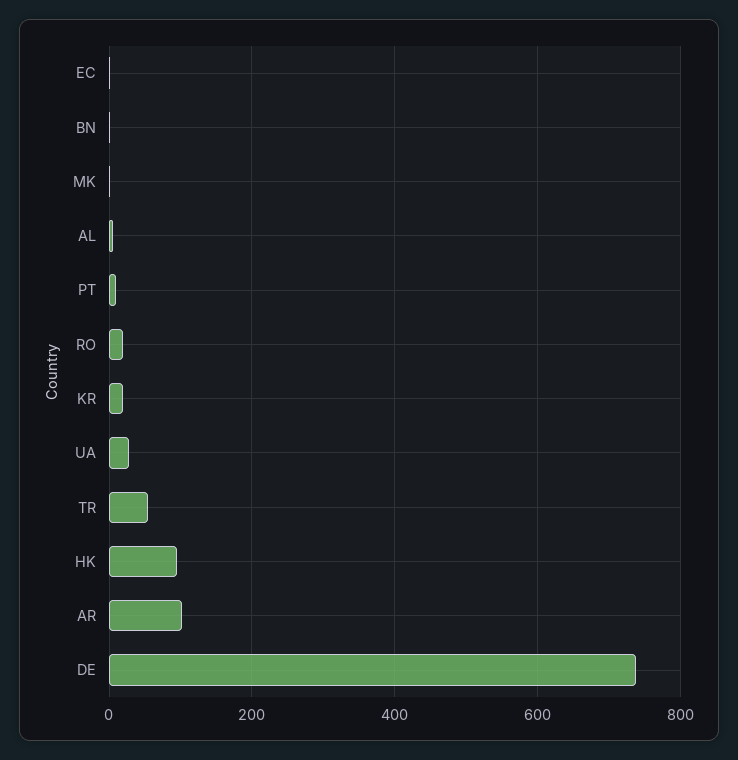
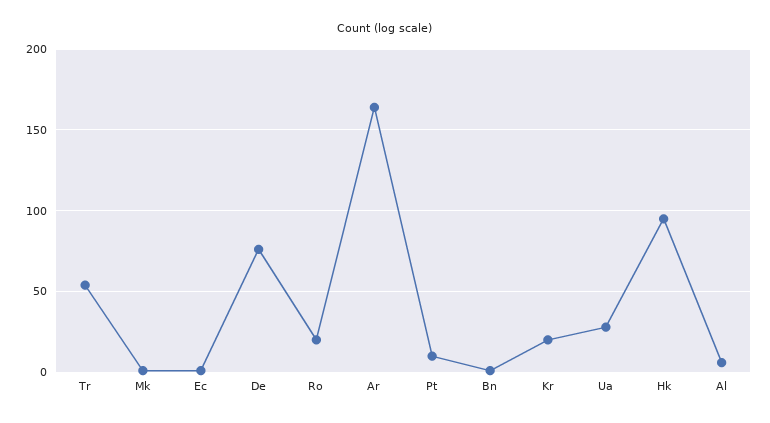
AR: 100 -> 165
DE: 740 -> 75

